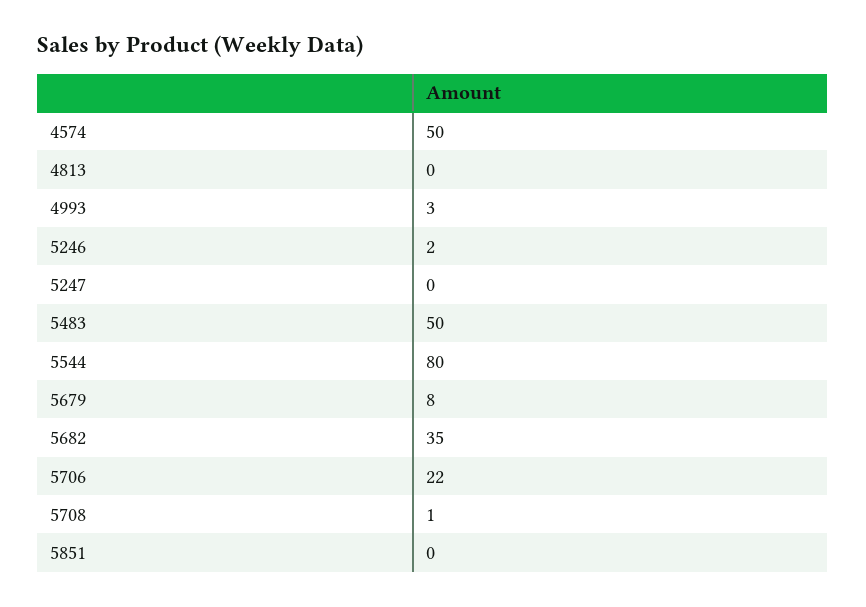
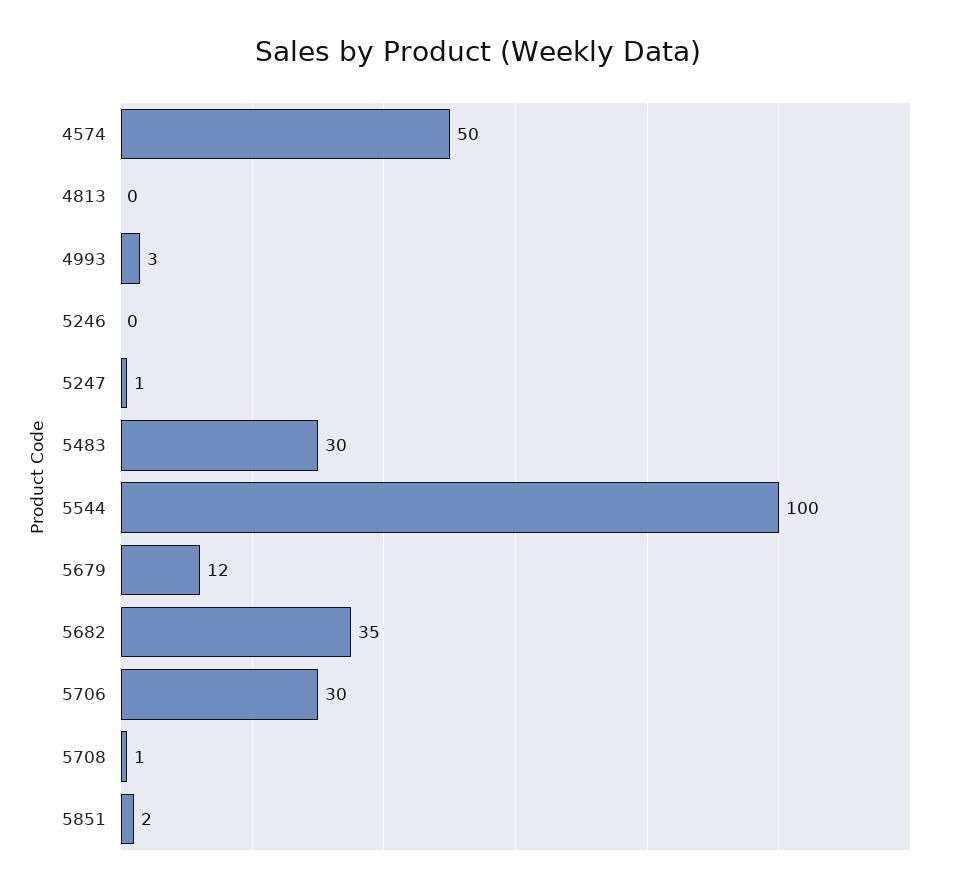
5246: 2 -> 0
5247: 0 -> 1
5483: 50 -> 30
5544: 80 -> 100
5679: 8 -> 12
5706: 22 -> 30
5851: 0 -> 2

